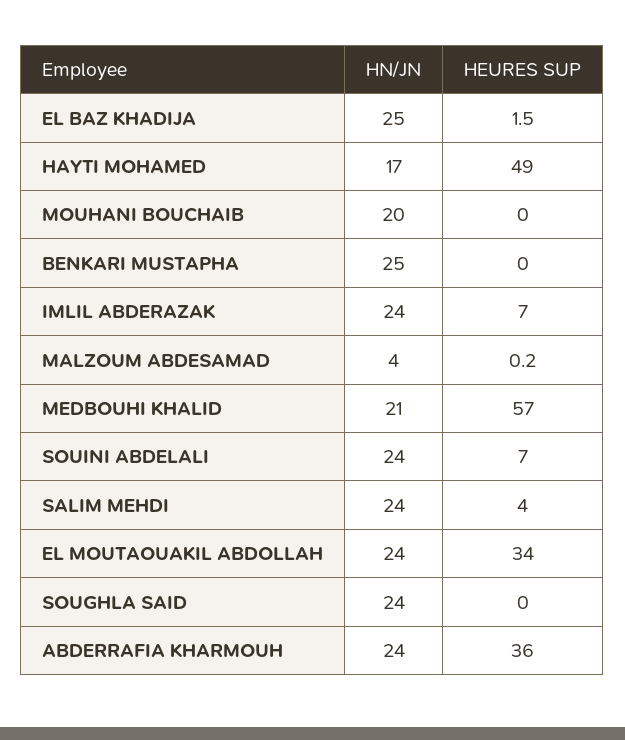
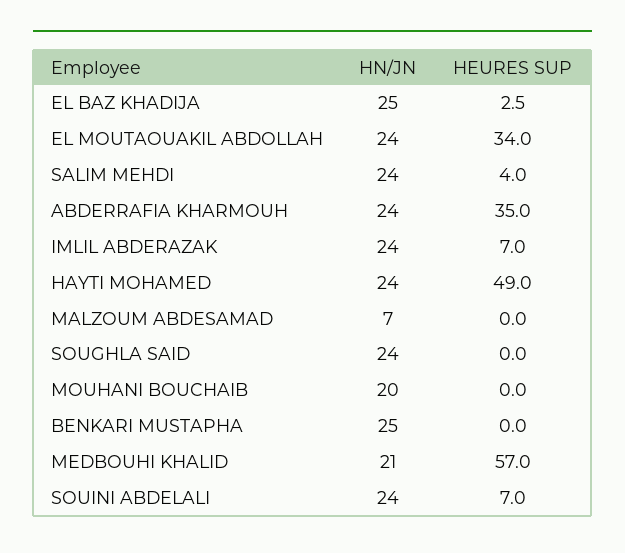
HEURES SUP, EL BAZ KHADIJA: 1.5 -> 2.5
HN/JN, HAYTI MOHAMED: 17 -> 24
HN/JN, MALZOUM ABDESAMAD: 4 -> 7
HEURES SUP, MALZOUM ABDESAMAD: 0.2 -> 0
HEURES SUP, ABDERRAFIA KHARMOUH: 36 -> 35

